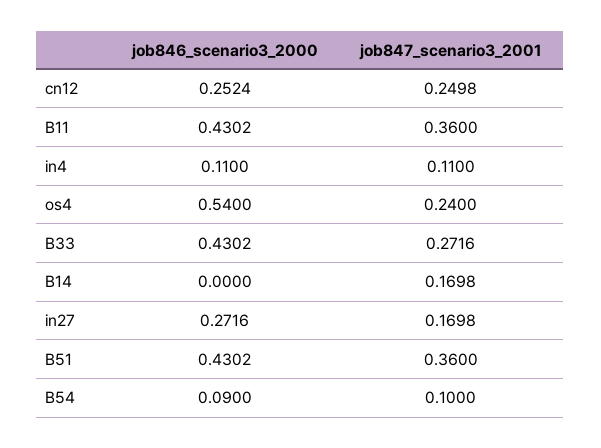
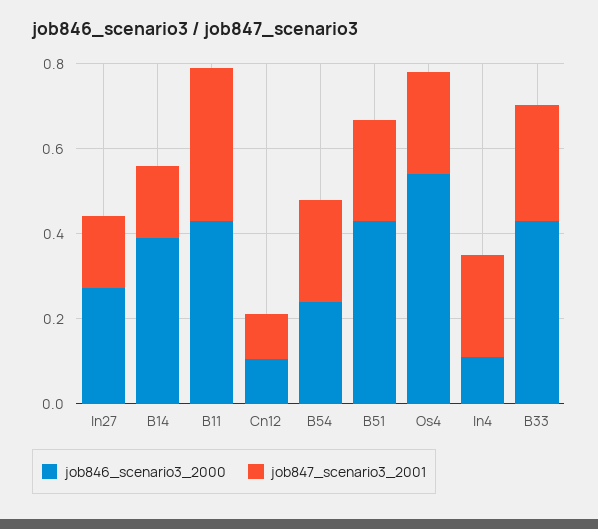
job846_scenario3_2000, cn12: 0.2524 -> 0.1
job847_scenario3_2001, cn12: 0.2498 -> 0.1
job847_scenario3_2001, in4: 0.11 -> 0.25
job846_scenario3_2000, B14: 0 -> 0.4
job847_scenario3_2001, B51: 0.36 -> 0.25
job846_scenario3_2000, B54: 0.09 -> 0.25
job847_scenario3_2001, B54: 0.1 -> 0.25

